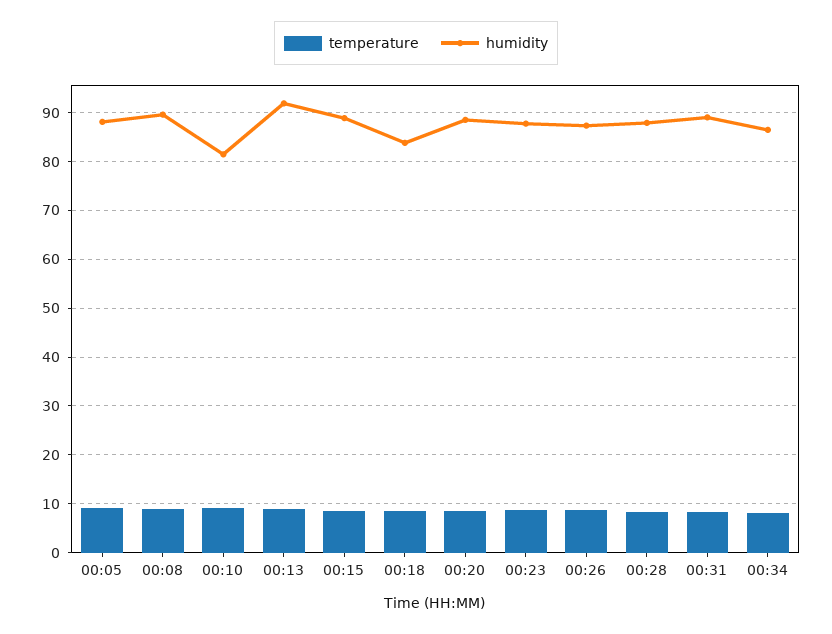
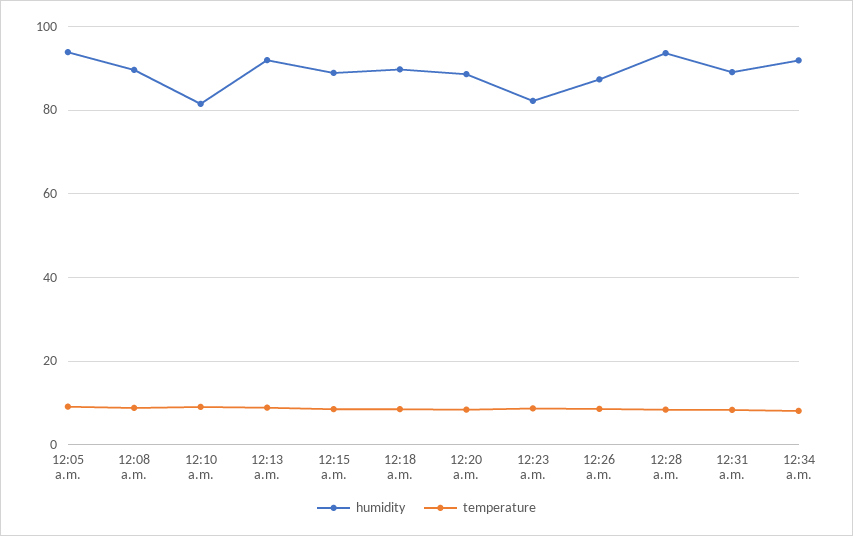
humidity, 00:05: 88 -> 94
humidity, 00:18: 84 -> 90
humidity, 00:23: 88 -> 82
humidity, 00:28: 88 -> 94
humidity, 00:34: 86 -> 92

